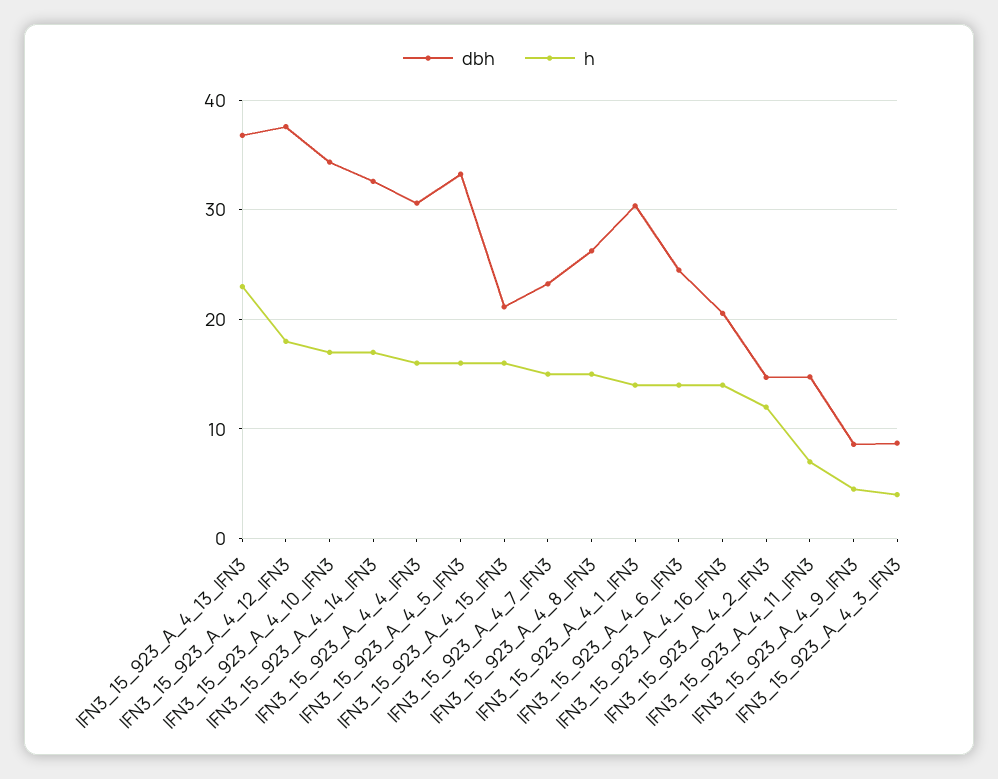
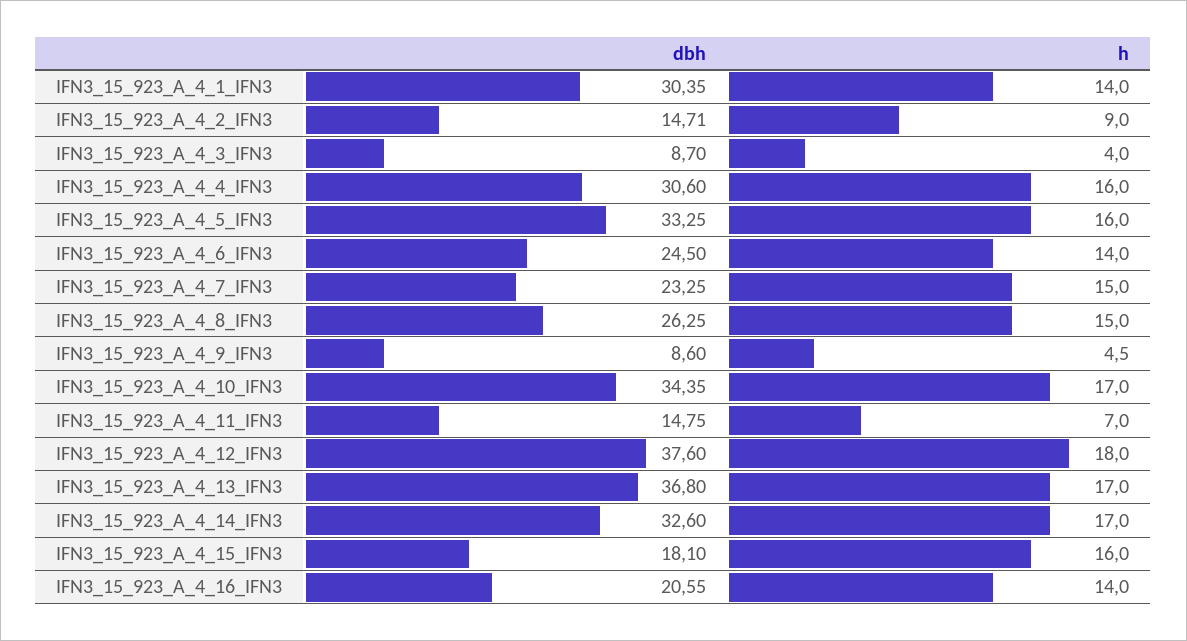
h, IFN3_15_923_A_4_13_IFN3: 23 -> 17
dbh, IFN3_15_923_A_4_15_IFN3: 21 -> 18.1
h, IFN3_15_923_A_4_2_IFN3: 12 -> 9

